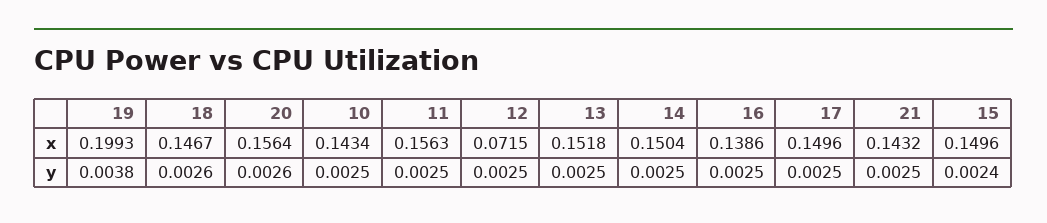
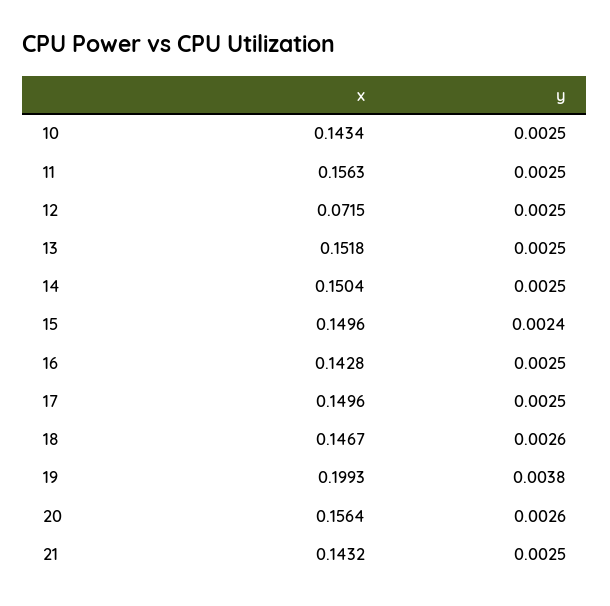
16, x: 0.1386 -> 0.1428

